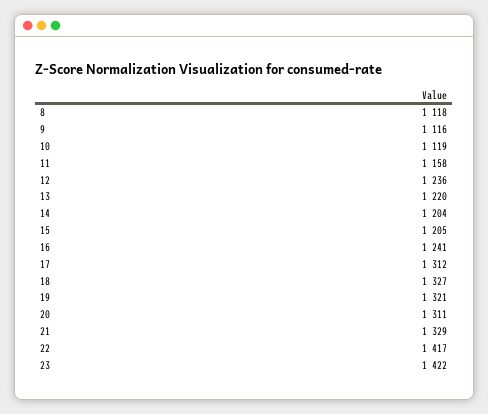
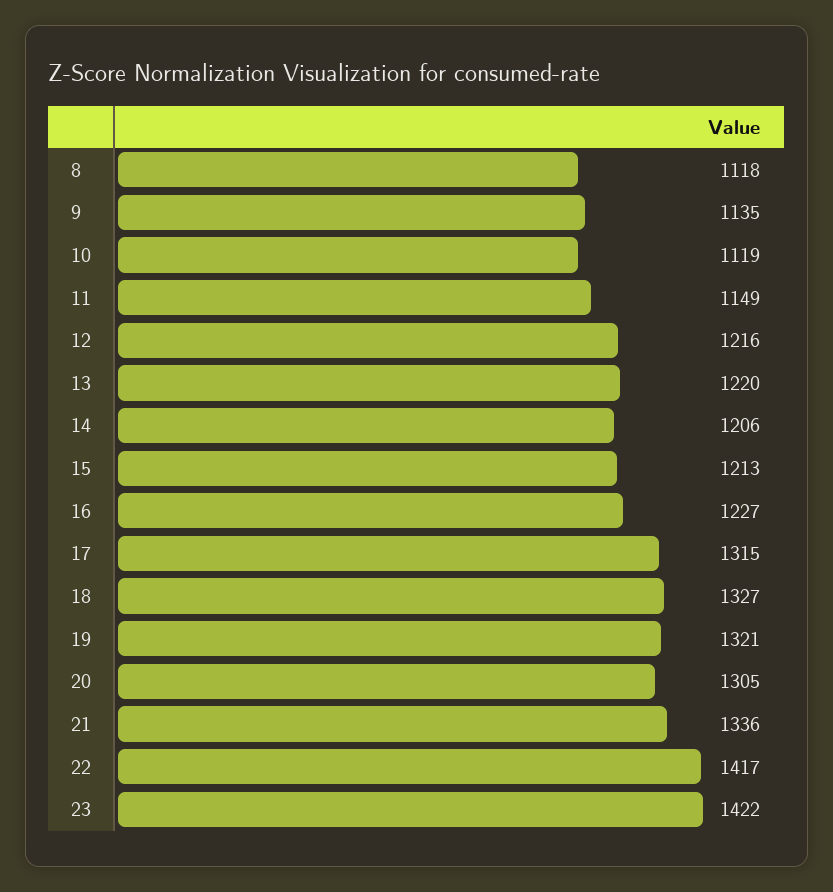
9: 1116 -> 1135
11: 1158 -> 1149
12: 1236 -> 1216
14: 1204 -> 1206
15: 1205 -> 1213
16: 1241 -> 1227
17: 1312 -> 1315
20: 1311 -> 1305
21: 1329 -> 1336

